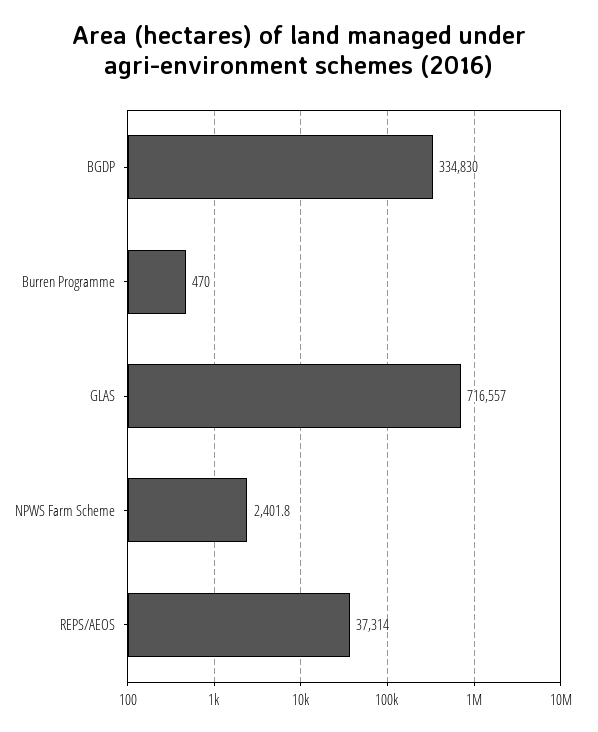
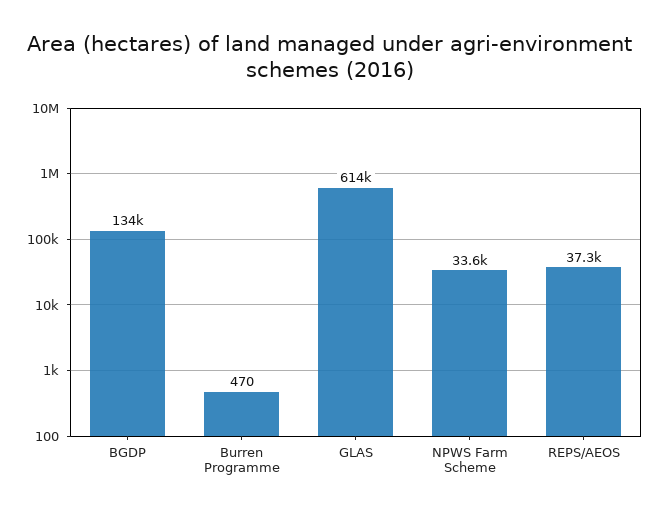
BGDP: 334830 -> 134000
GLAS: 716557 -> 614000
NPWS Farm Scheme: 2401.8 -> 33600

